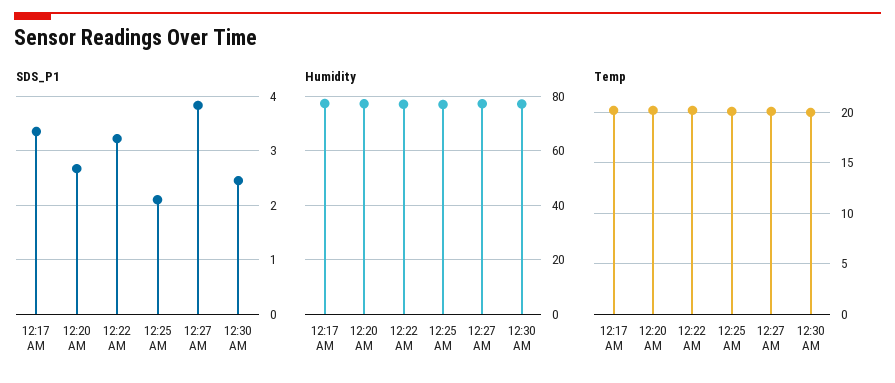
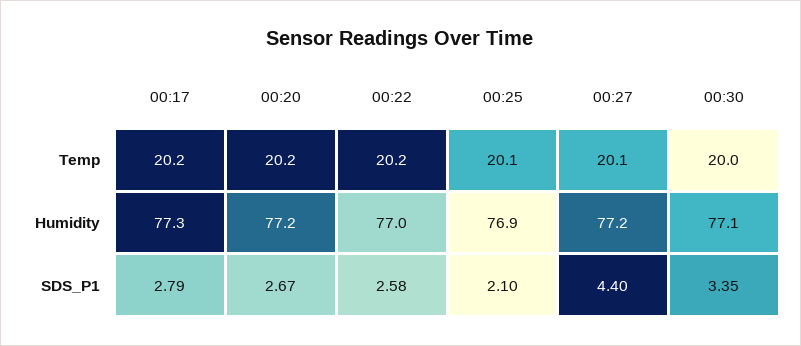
SDS_P1, 12:17 AM: 3.4 -> 2.79
SDS_P1, 12:22 AM: 3.2 -> 2.58
SDS_P1, 12:27 AM: 3.8 -> 4.4
SDS_P1, 12:30 AM: 2.4 -> 3.35

